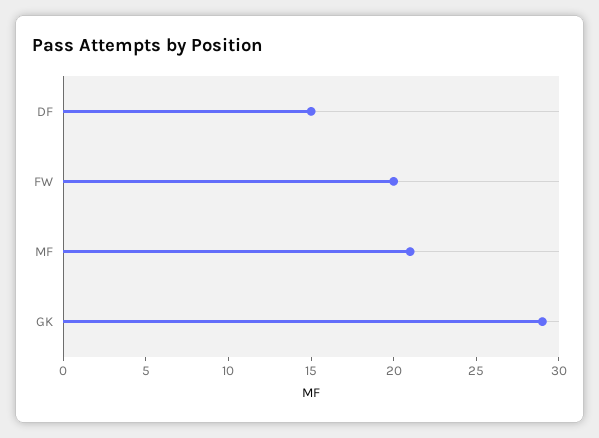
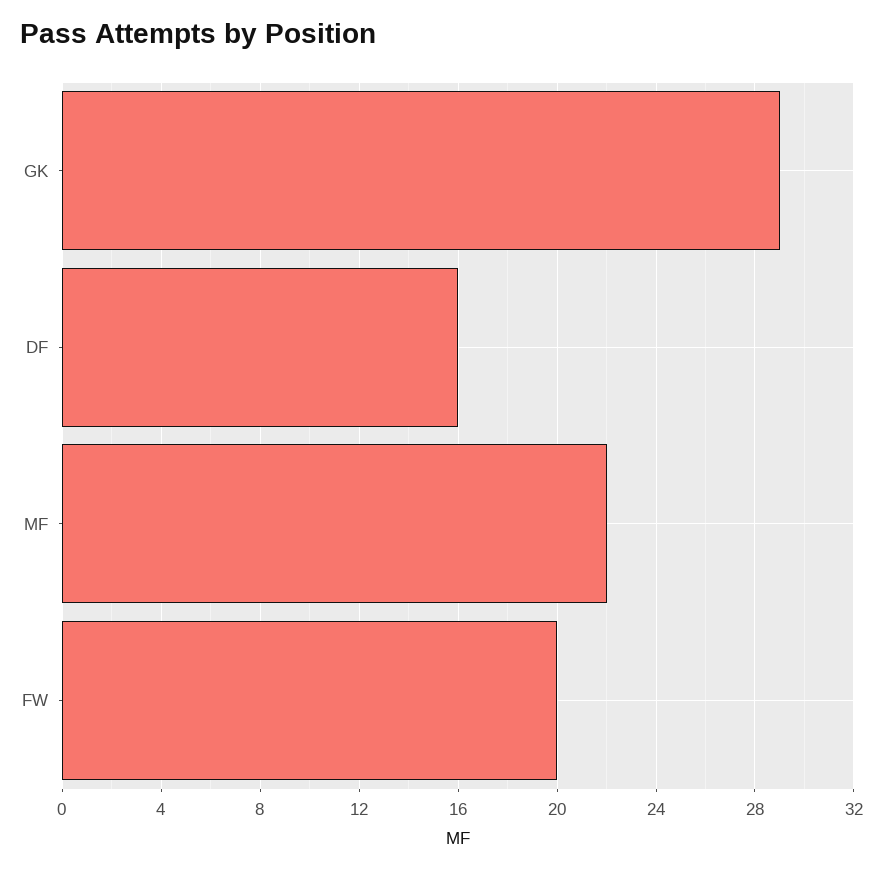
DF: 15 -> 16
MF: 21 -> 22

